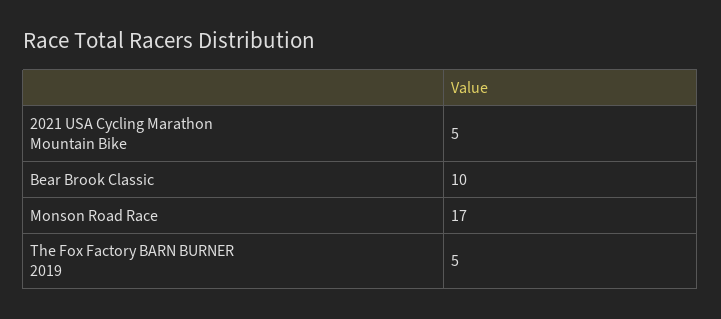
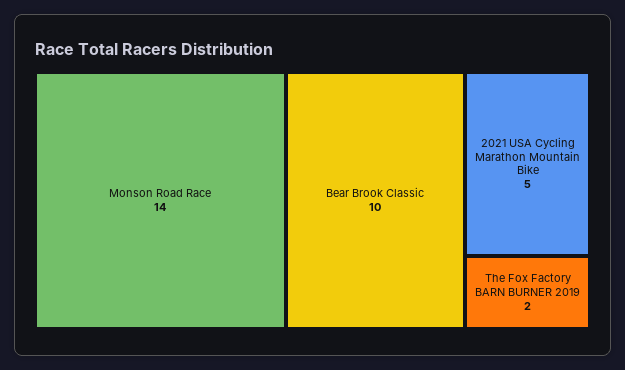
Monson Road Race: 17 -> 14
The Fox Factory BARN BURNER 2019: 5 -> 2

